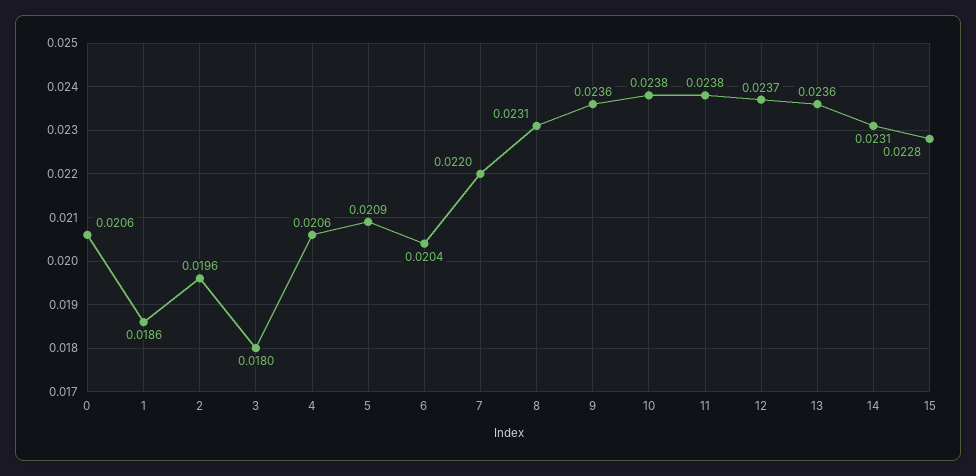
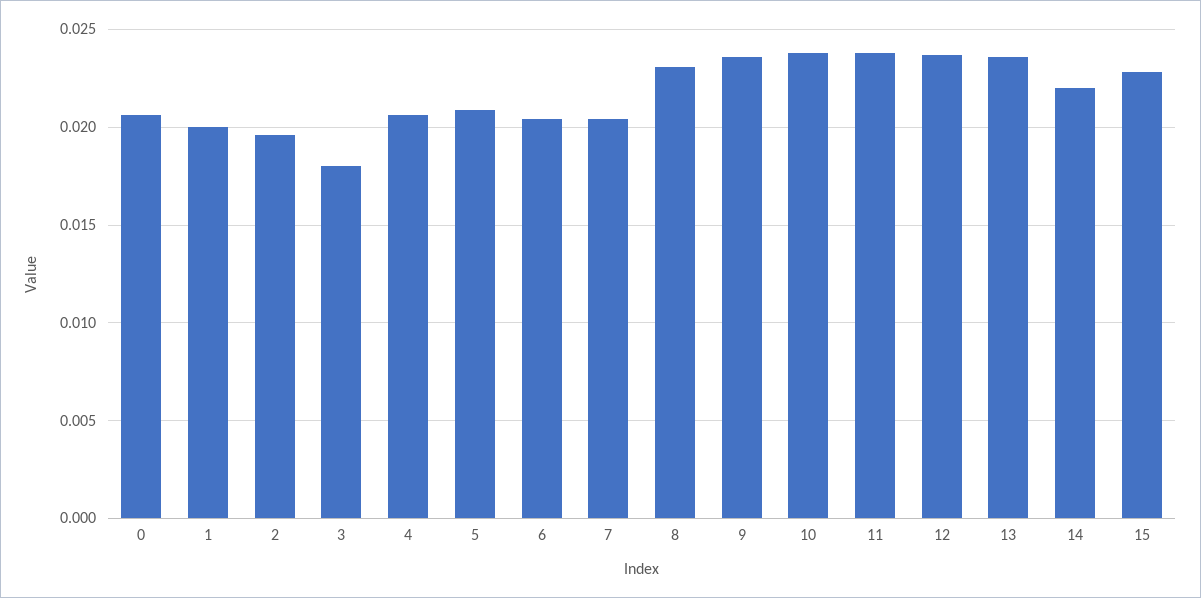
1: 0.0186 -> 0.02
7: 0.022 -> 0.0205
14: 0.0231 -> 0.022

